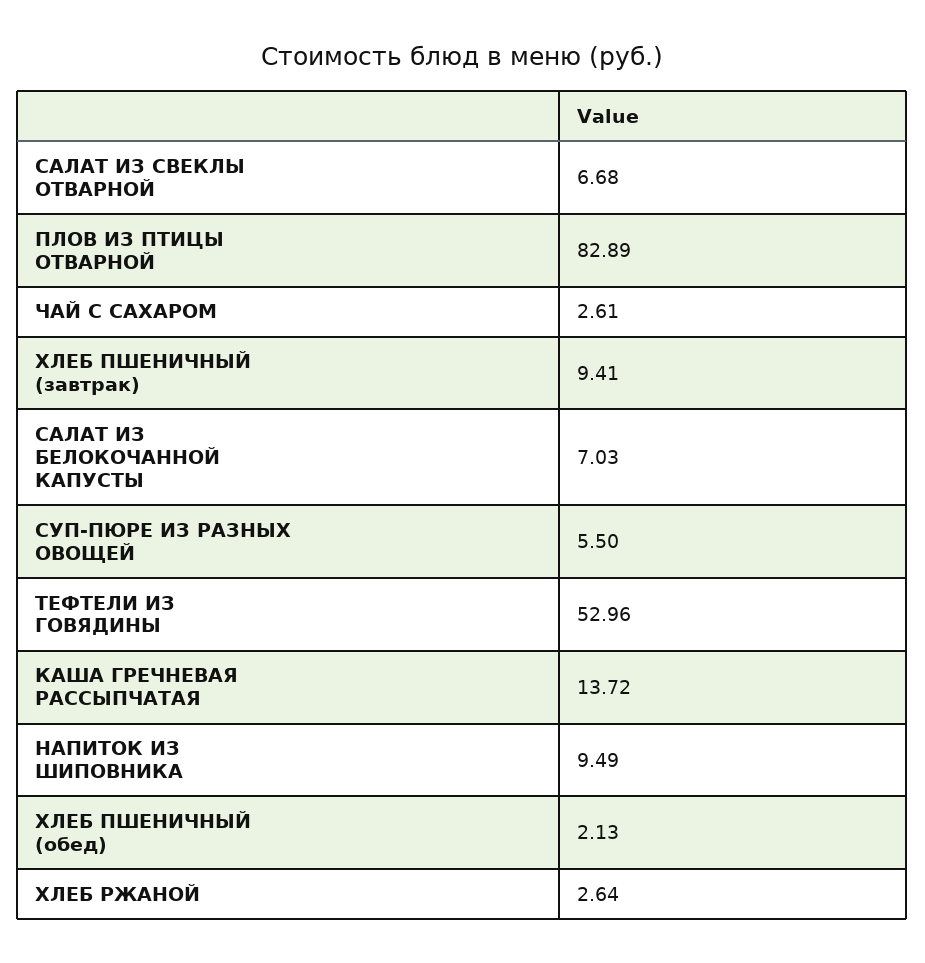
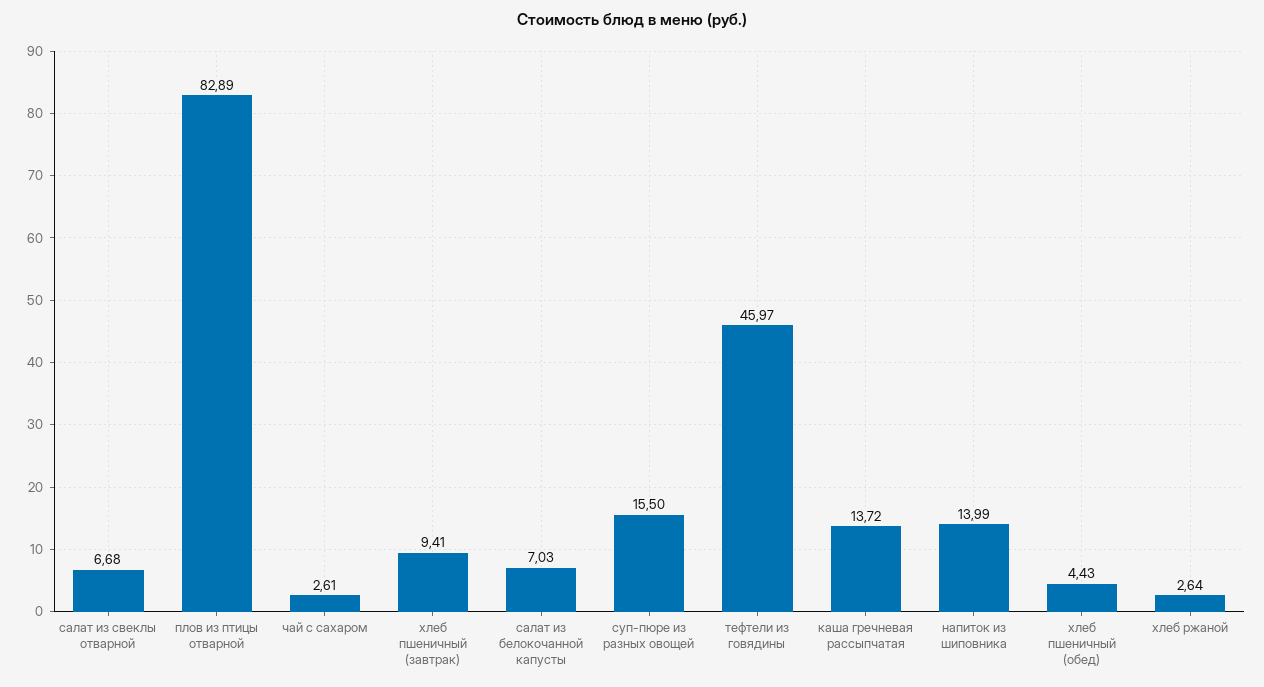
СУП-ПЮРЕ ИЗ РАЗНЫХ ОВОЩЕЙ: 5.5 -> 15.5
ТЕФТЕЛИ ИЗ ГОВЯДИНЫ: 52.96 -> 45.97
НАПИТОК ИЗ ШИПОВНИКА: 9.49 -> 13.99
ХЛЕБ ПШЕНИЧНЫЙ (обед): 2.13 -> 4.43

